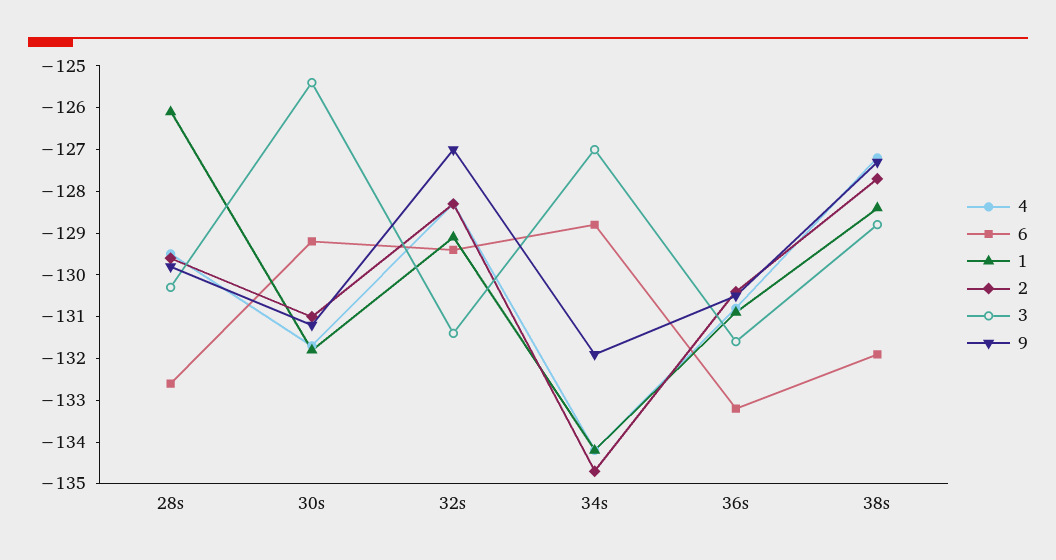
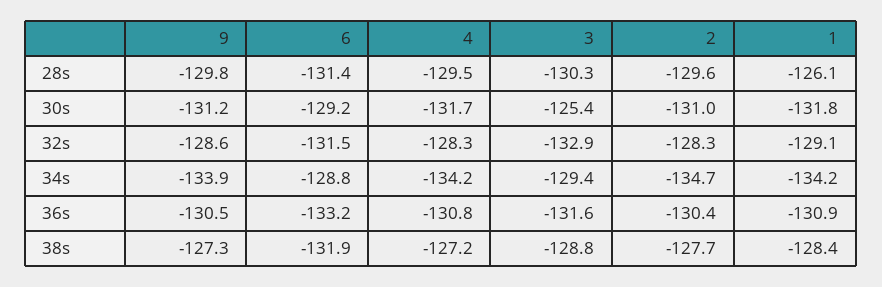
6, 28s: -132.5 -> -131.4
6, 32s: -129.5 -> -131.5
3, 32s: -131.5 -> -132.9
9, 32s: -127 -> -128.6
3, 34s: -127 -> -129.4
9, 34s: -132 -> -133.9

